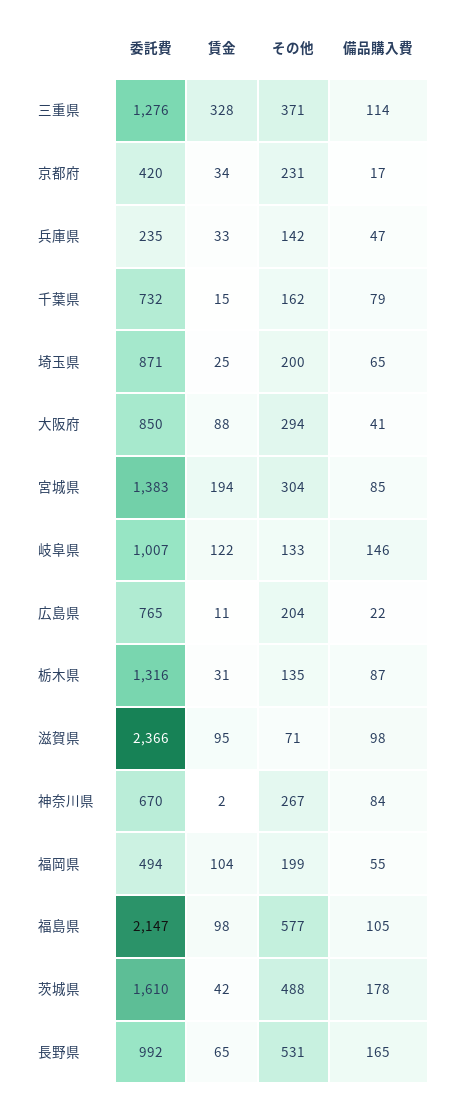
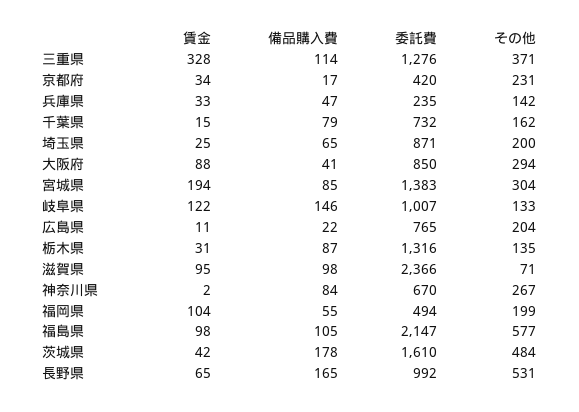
その他, 茨城県: 488 -> 484

